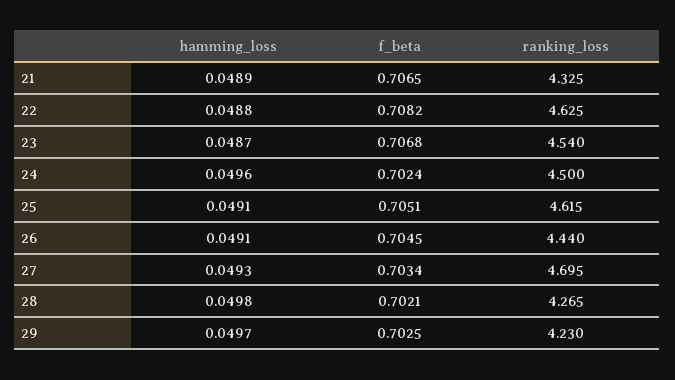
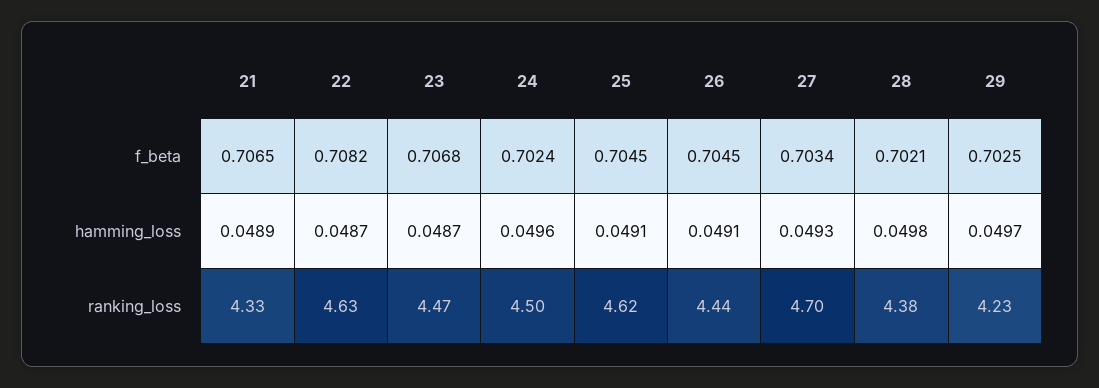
hamming_loss, 22: 0.0488 -> 0.0487
ranking_loss, 23: 4.54 -> 4.47
f_beta, 25: 0.7051 -> 0.7045
ranking_loss, 28: 4.265 -> 4.38

